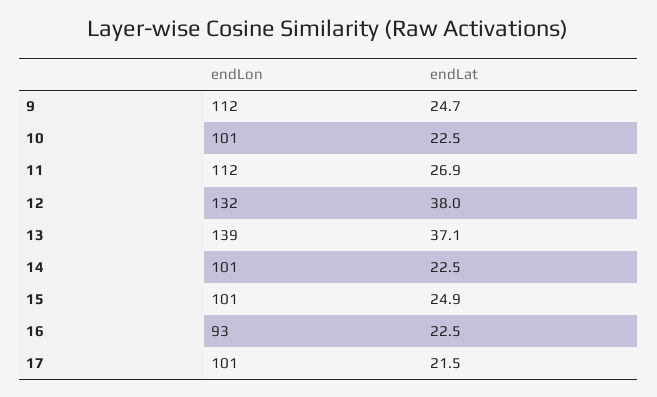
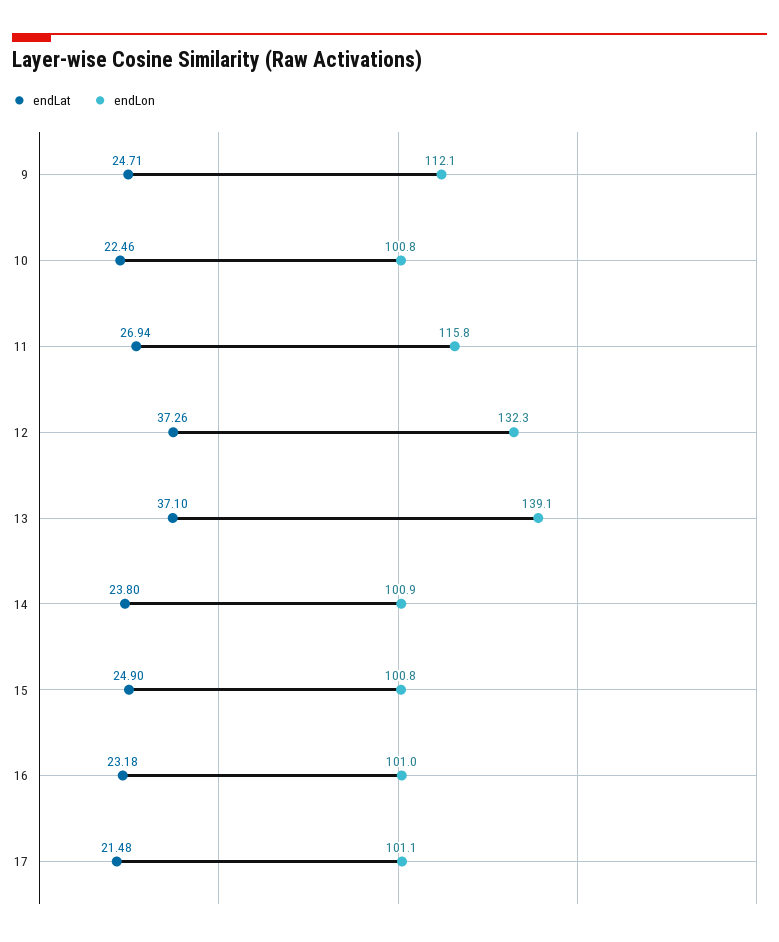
endLon, 11: 112 -> 115.8
endLat, 12: 38 -> 37.26
endLat, 14: 22.5 -> 23.8
endLon, 16: 93 -> 101
endLat, 16: 22.5 -> 23.18

